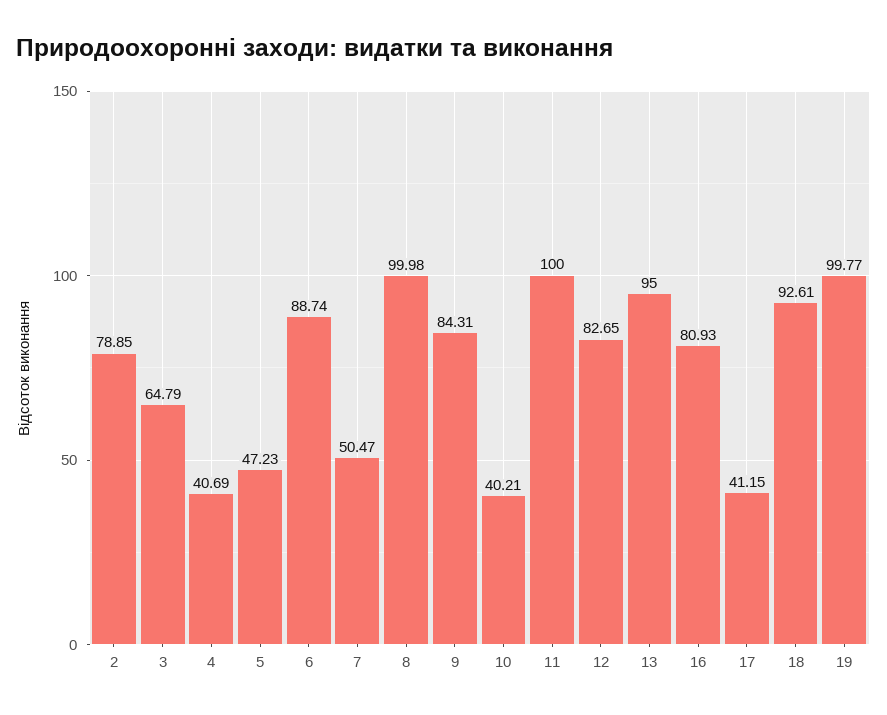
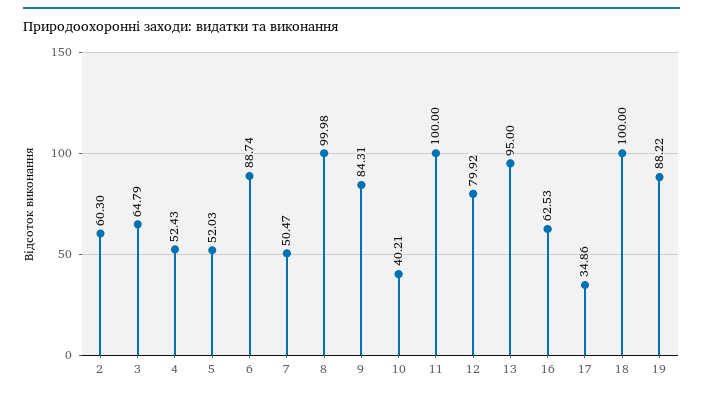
2: 78.85 -> 60.3
4: 40.69 -> 52.43
5: 47.23 -> 52.03
12: 82.65 -> 79.92
16: 80.93 -> 62.53
17: 41.15 -> 34.86
18: 92.61 -> 100
19: 99.77 -> 88.22

